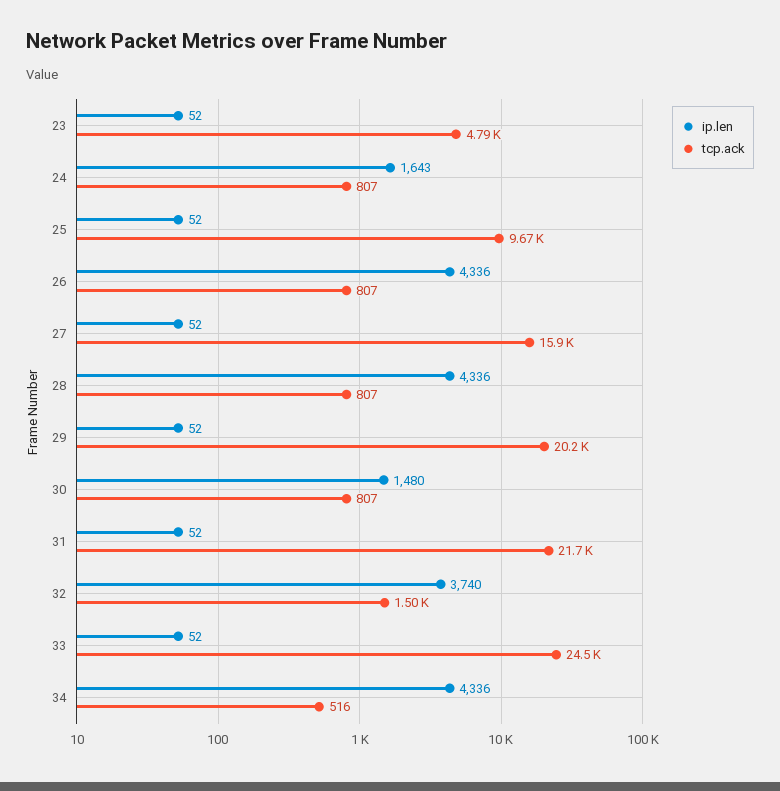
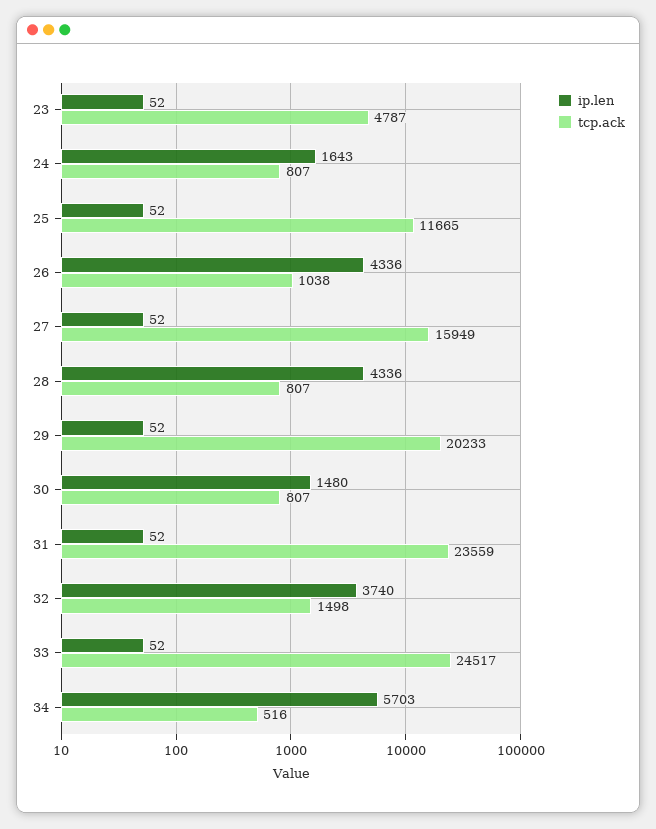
tcp.ack, 25: 9670 -> 11665
tcp.ack, 26: 807 -> 1038
tcp.ack, 31: 21700 -> 23559
ip.len, 34: 4336 -> 5703

